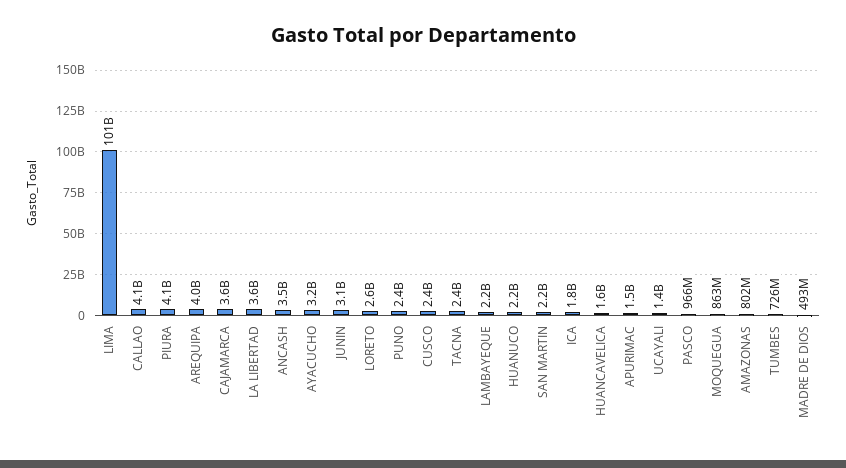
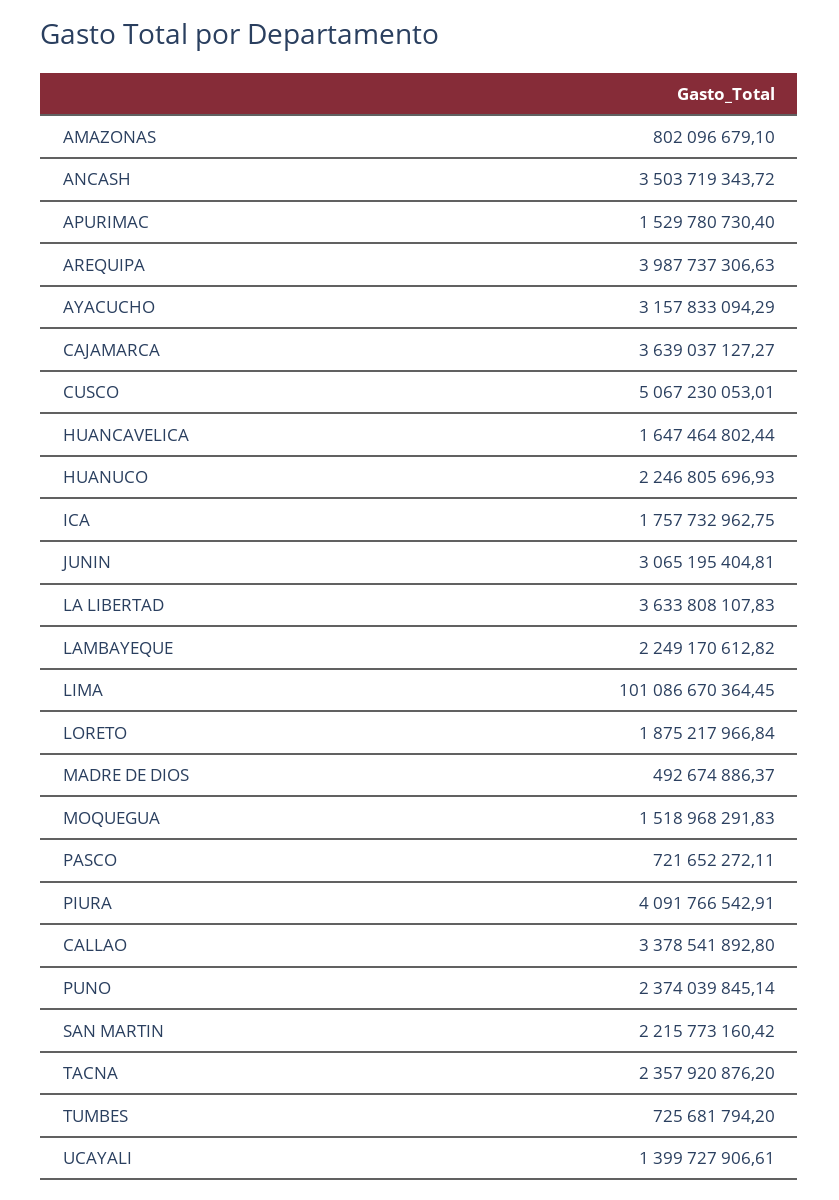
CALLAO: 4100000000 -> 3378541892.8
LORETO: 2600000000 -> 1875217966.84
CUSCO: 2400000000 -> 5067230053.01
PASCO: 966000000 -> 721652272.11
MOQUEGUA: 863000000 -> 1518968291.83

